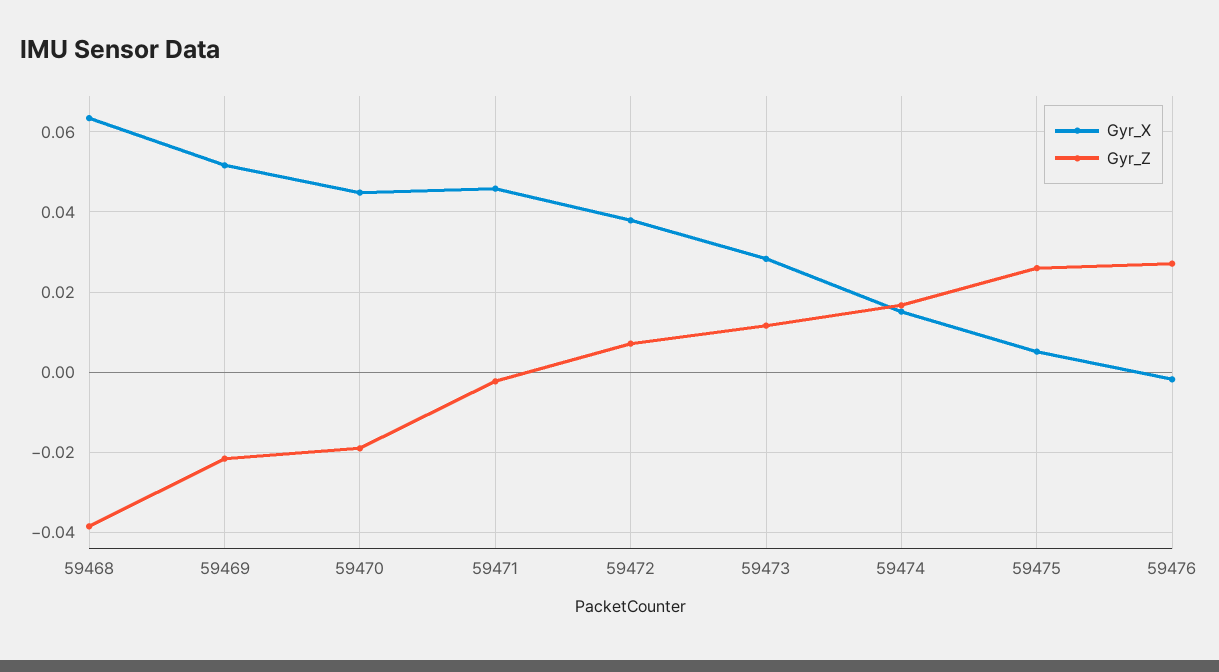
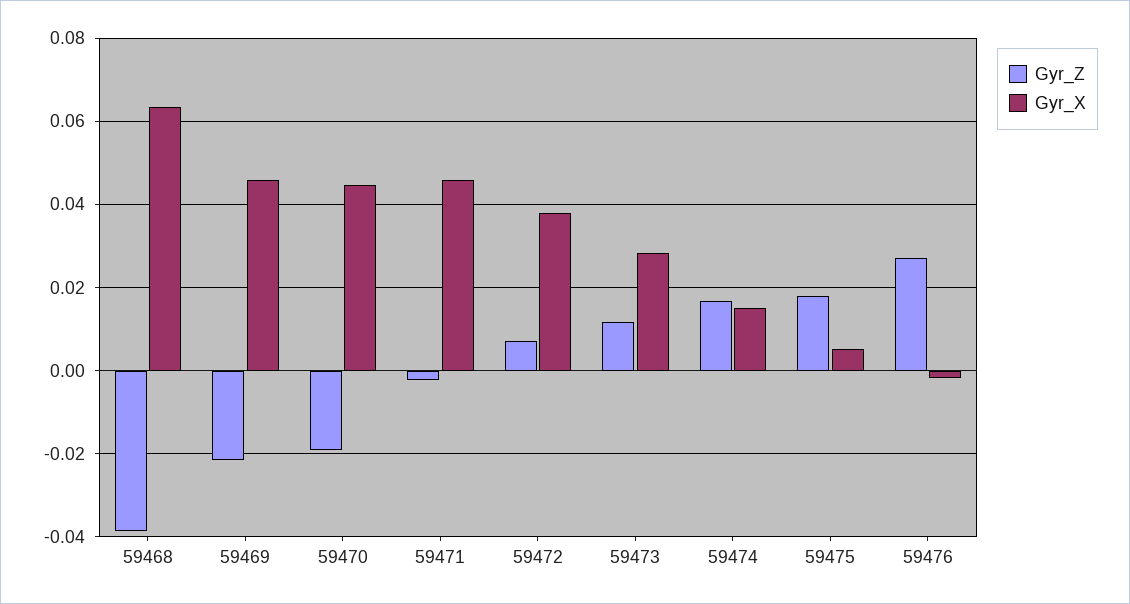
Gyr_X, 59469: 0.052 -> 0.046
Gyr_Z, 59475: 0.026 -> 0.018

